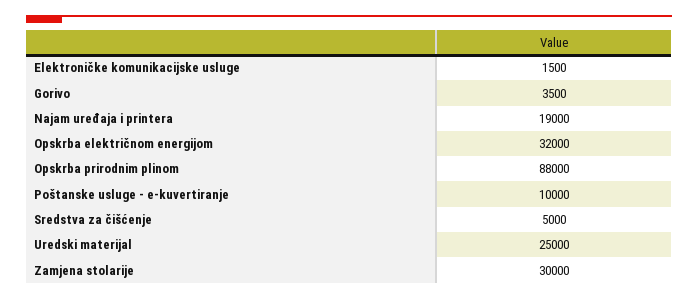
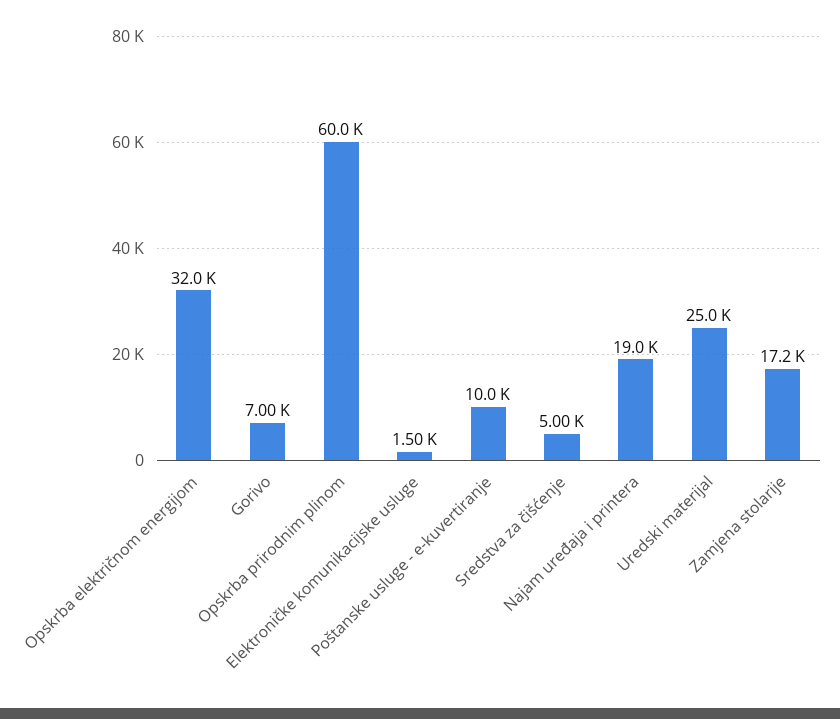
Gorivo: 3500 -> 7000
Opskrba prirodnim plinom: 88000 -> 60000
Zamjena stolarije: 30000 -> 17200

